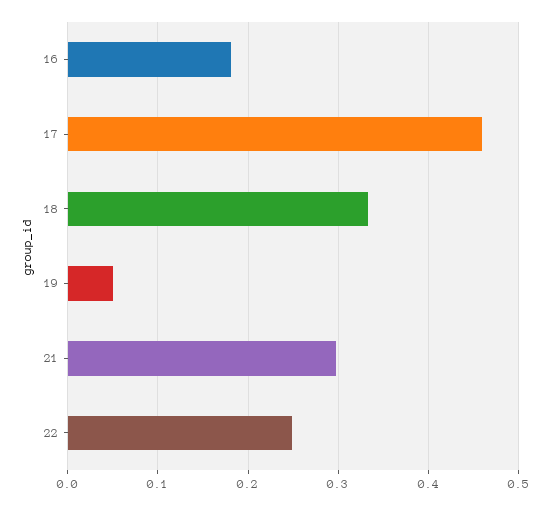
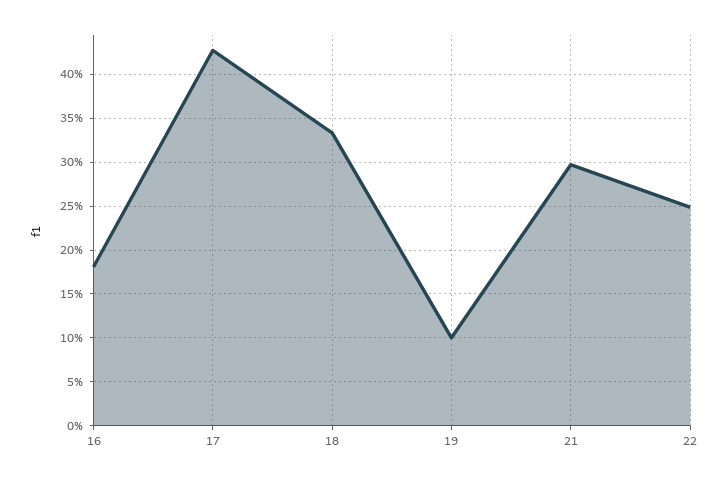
17: 0.46 -> 0.43
19: 0.05 -> 0.1

